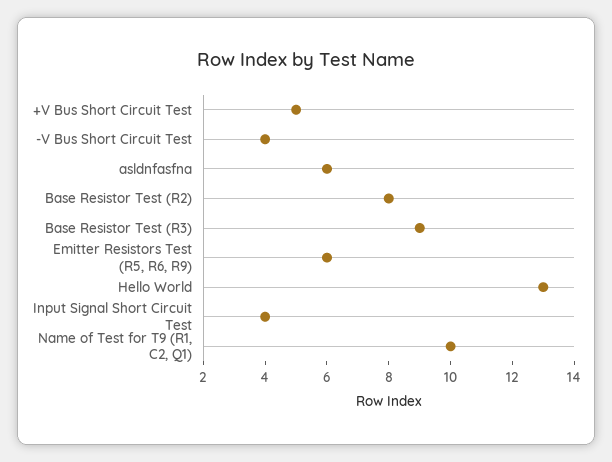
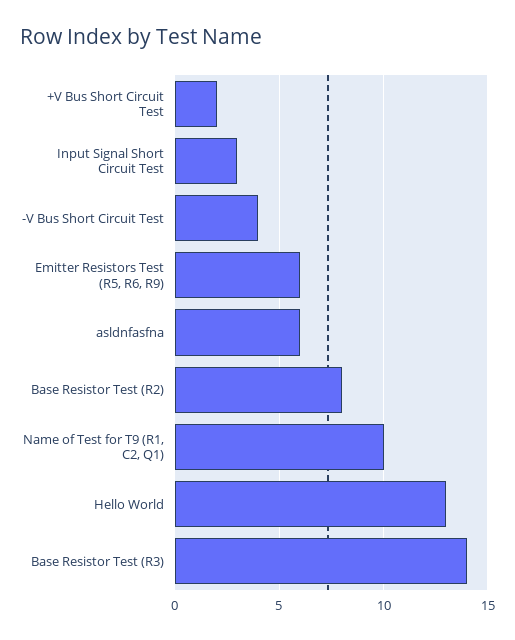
+V Bus Short Circuit Test: 5 -> 2
Base Resistor Test (R3): 9 -> 14
Input Signal Short Circuit Test: 4 -> 3

